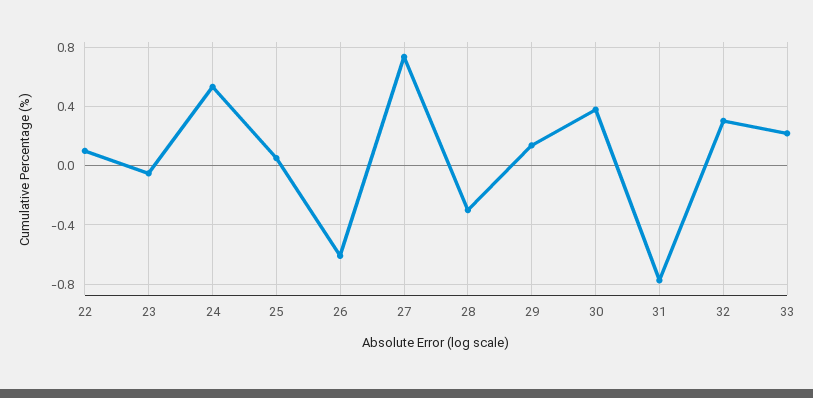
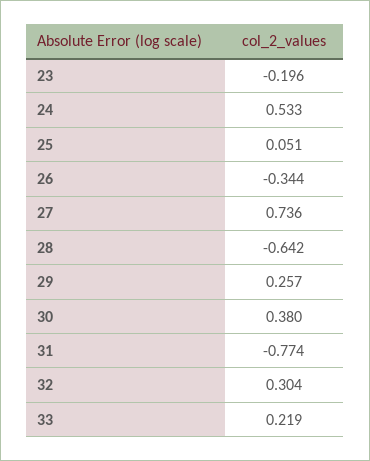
22: 0.1 -> none
23: -0.05 -> -0.196
26: -0.6 -> -0.344
28: -0.3 -> -0.642
29: 0.15 -> 0.257

